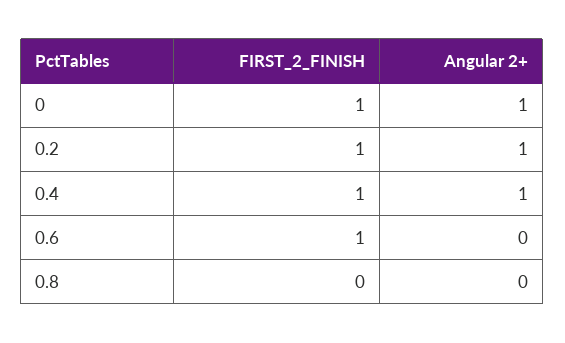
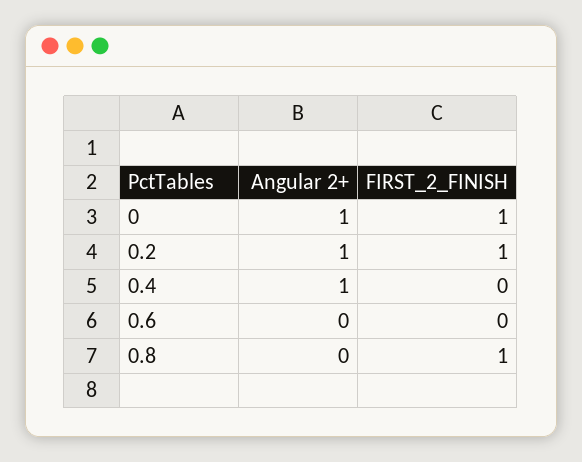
FIRST_2_FINISH, 0.4: 1 -> 0
FIRST_2_FINISH, 0.6: 1 -> 0
FIRST_2_FINISH, 0.8: 0 -> 1

